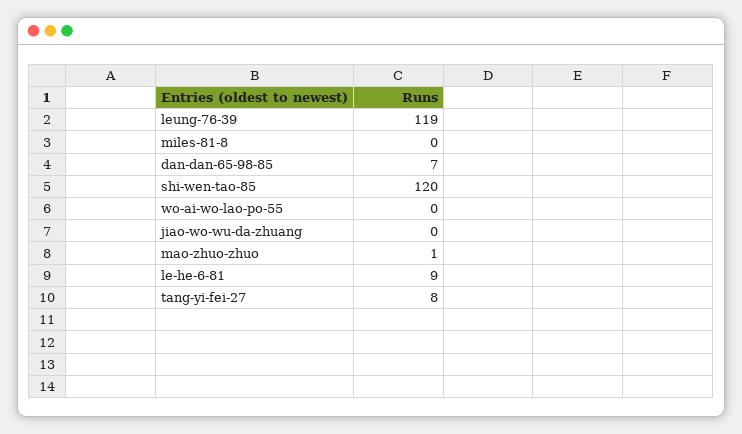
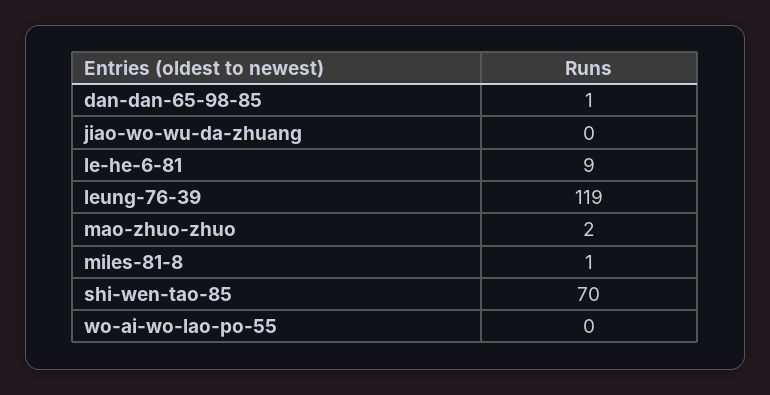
miles-81-8: 0 -> 1
dan-dan-65-98-85: 7 -> 1
shi-wen-tao-85: 120 -> 70
mao-zhuo-zhuo: 1 -> 2
tang-yi-fei-27: 8 -> none

